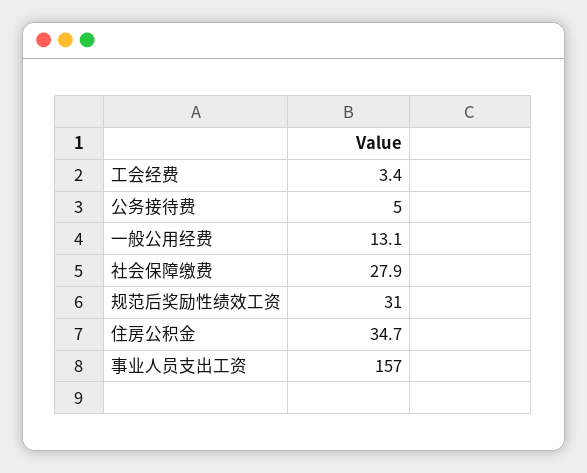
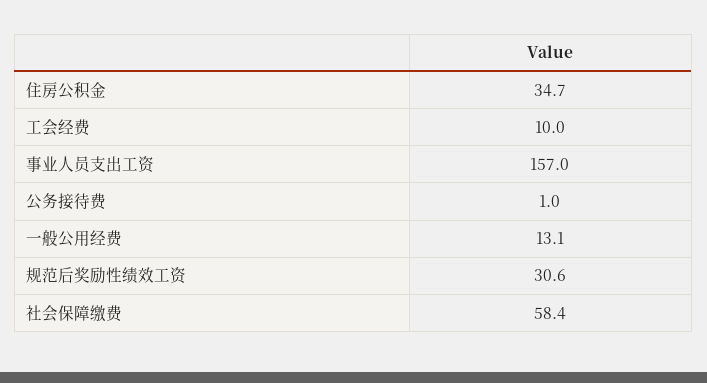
工会经费: 3.4 -> 10
公务接待费: 5 -> 1
社会保障缴费: 27.9 -> 58.4
规范后奖励性绩效工资: 31 -> 30.6

